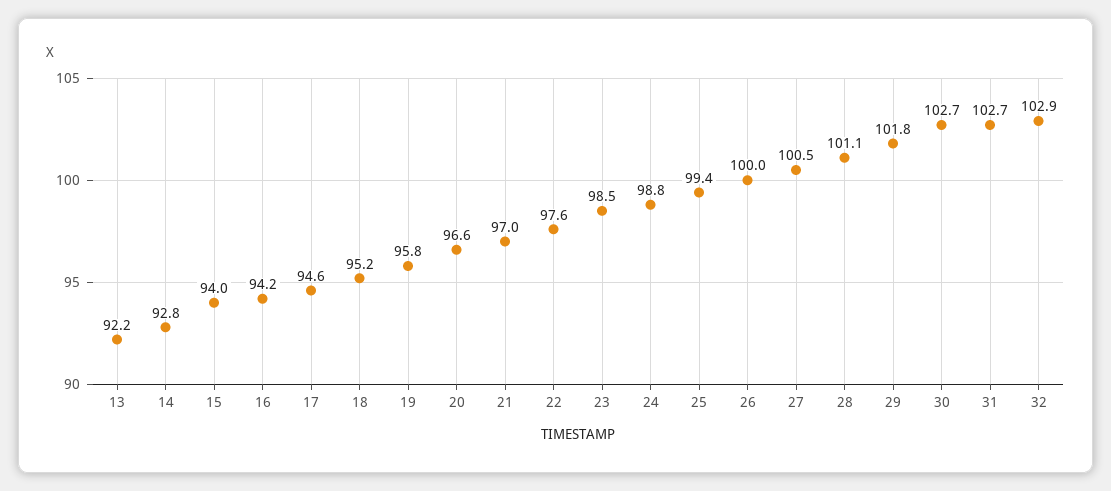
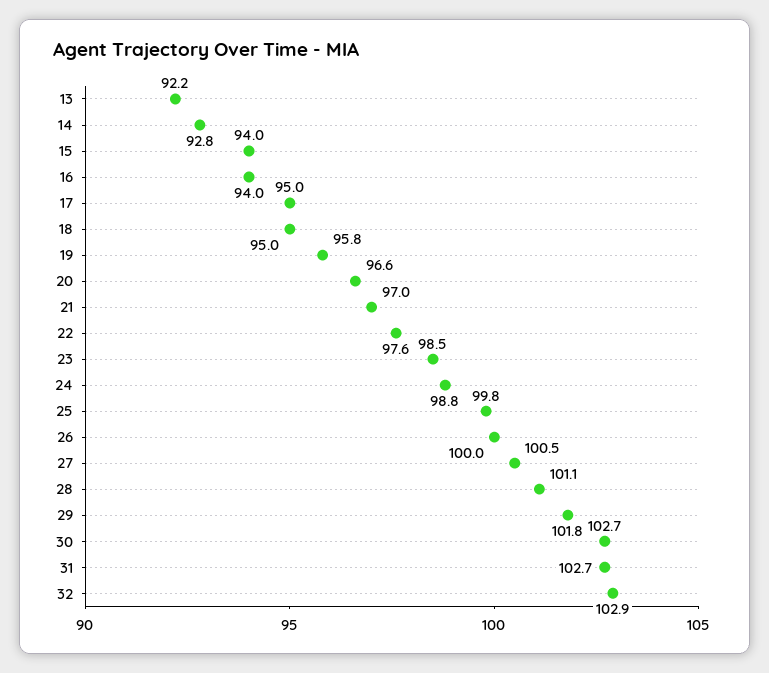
16: 94.2 -> 94
17: 94.6 -> 95
18: 95.2 -> 95
25: 99.4 -> 99.8

